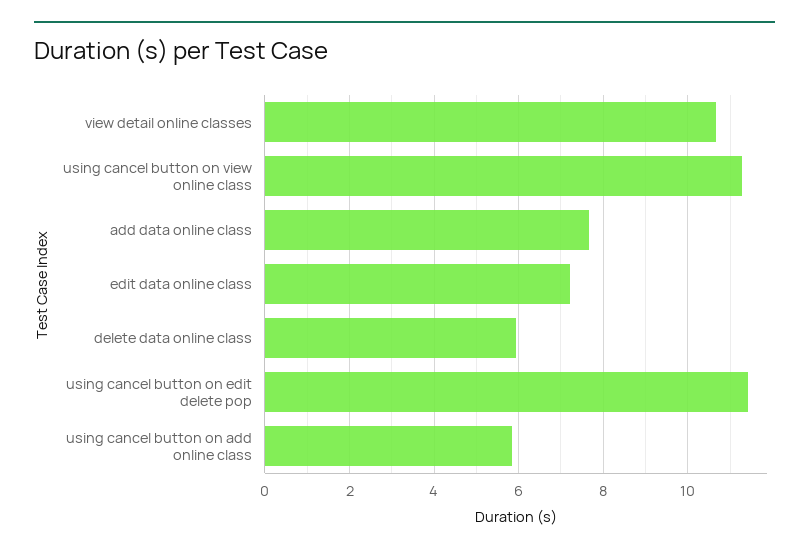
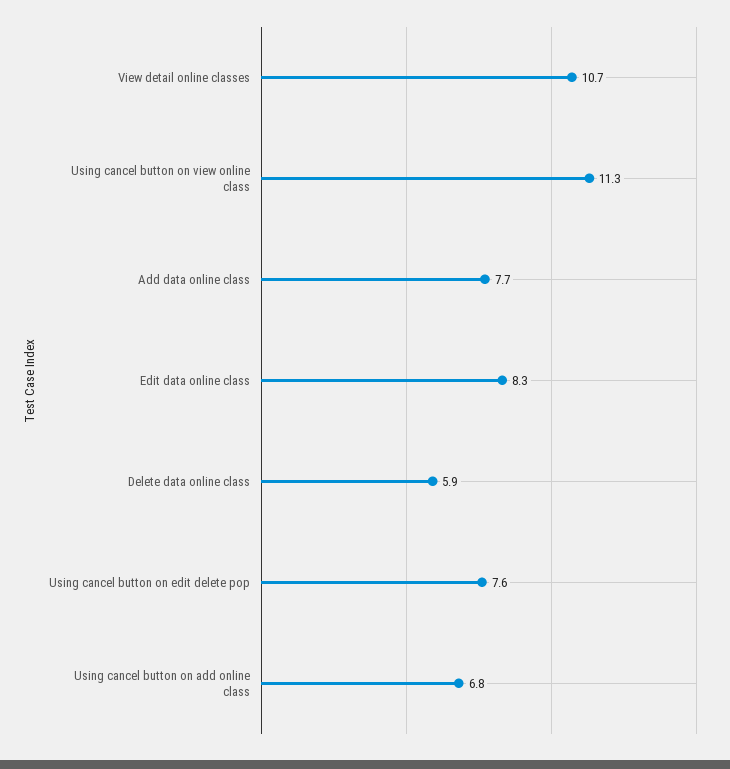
edit data online class: 7.2 -> 8.3
using cancel button on edit delete pop: 11.4 -> 7.6
using cancel button on add online class: 5.8 -> 6.8

